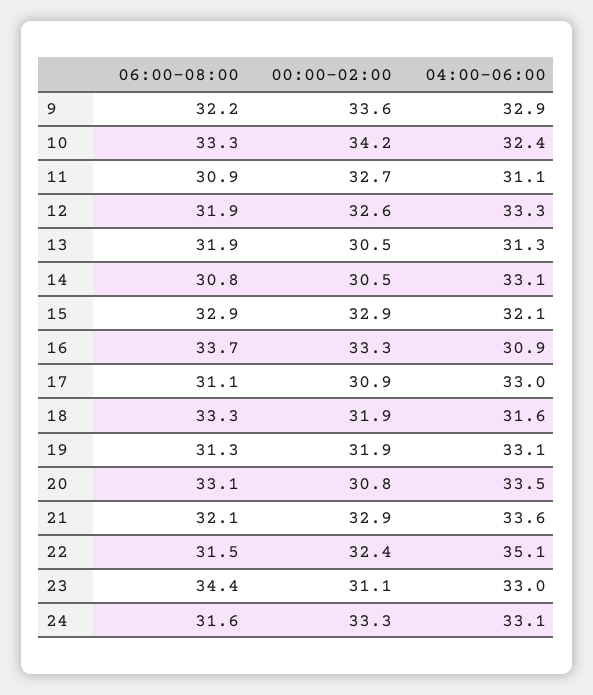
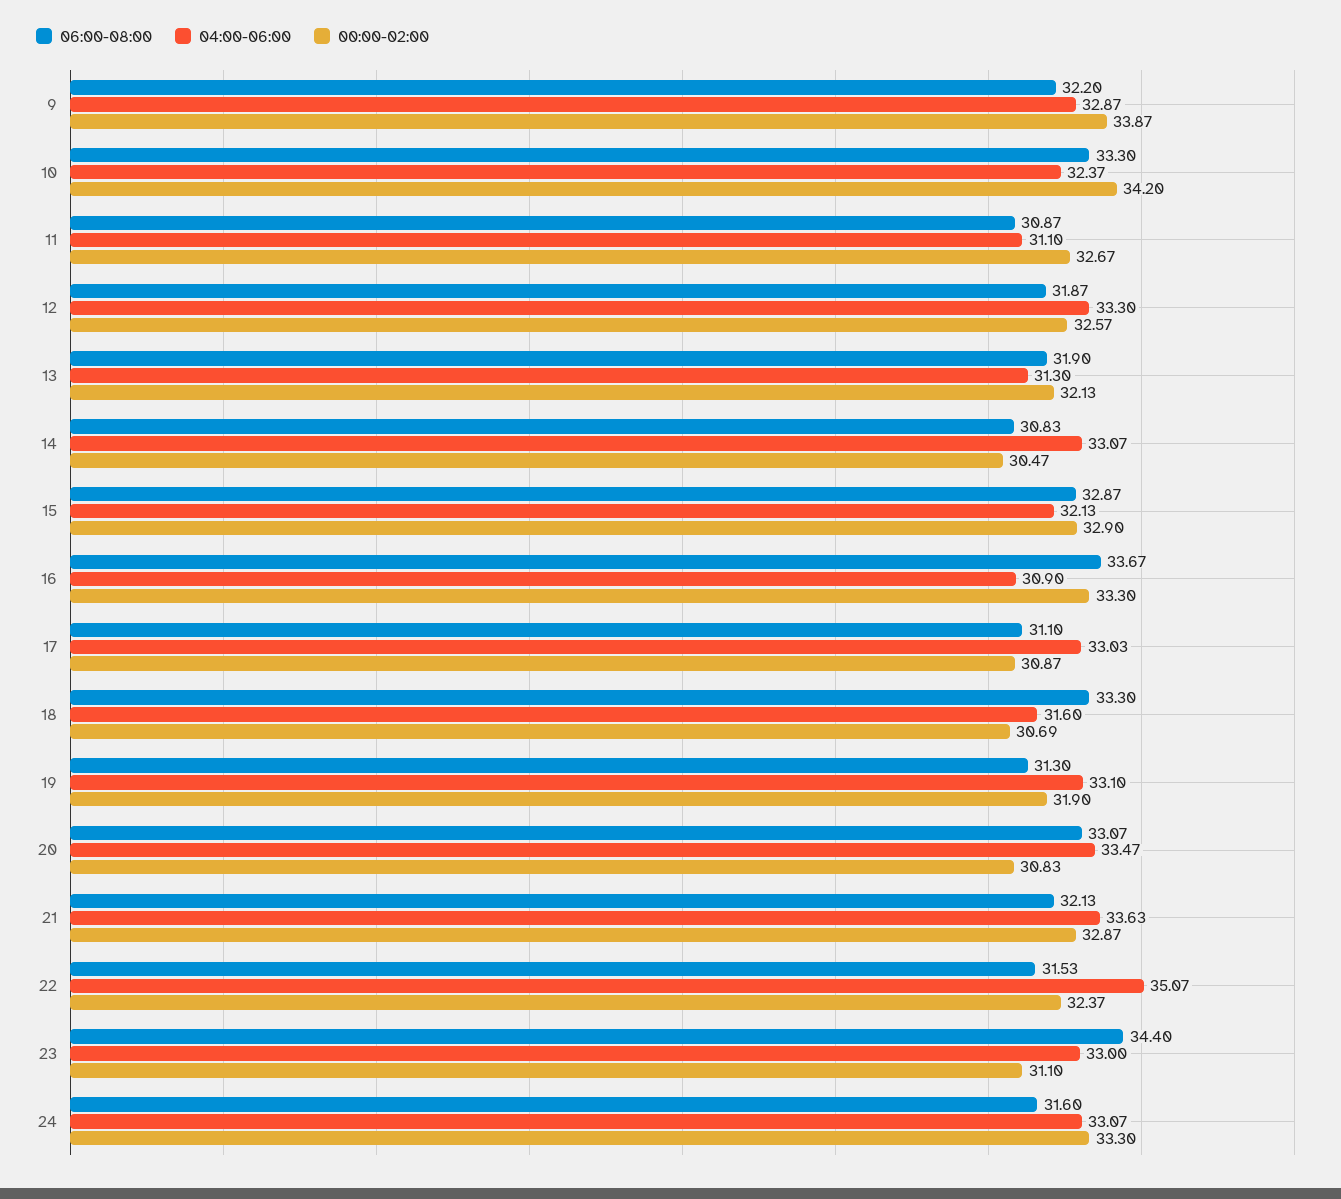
00:00-02:00, 9: 33.6 -> 33.87
00:00-02:00, 13: 30.5 -> 32.13
00:00-02:00, 18: 31.9 -> 30.69

